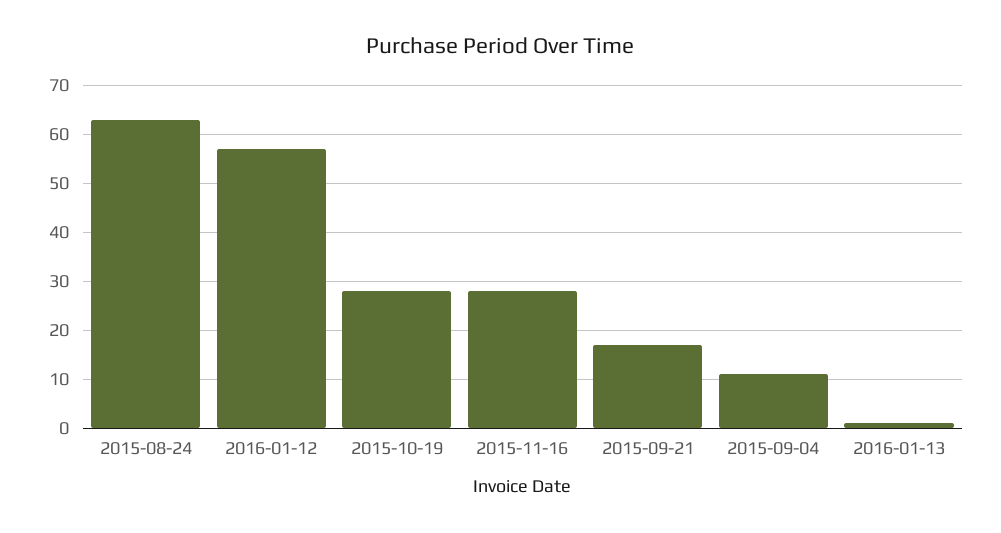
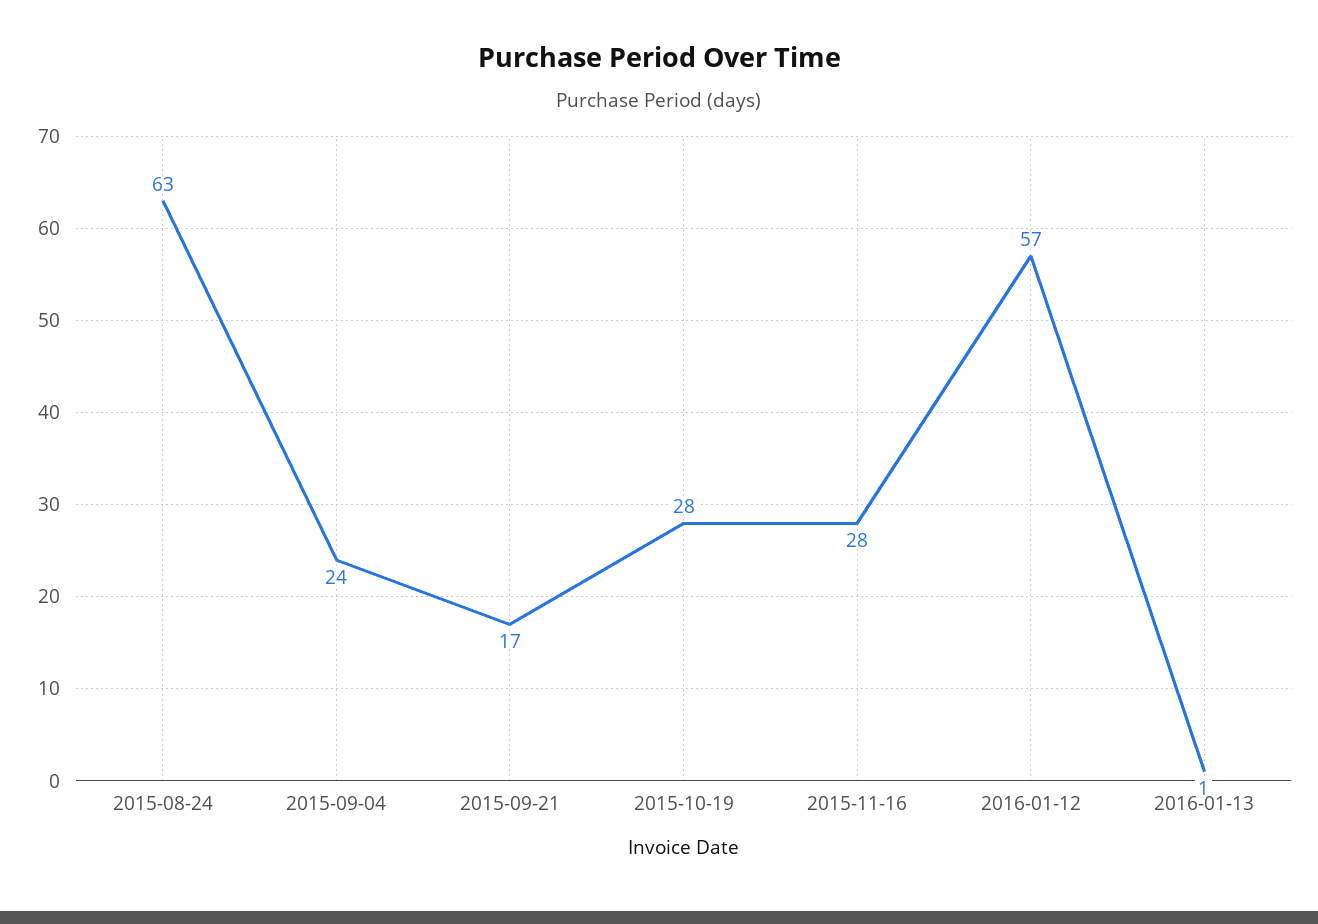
2015-09-04: 10 -> 24

